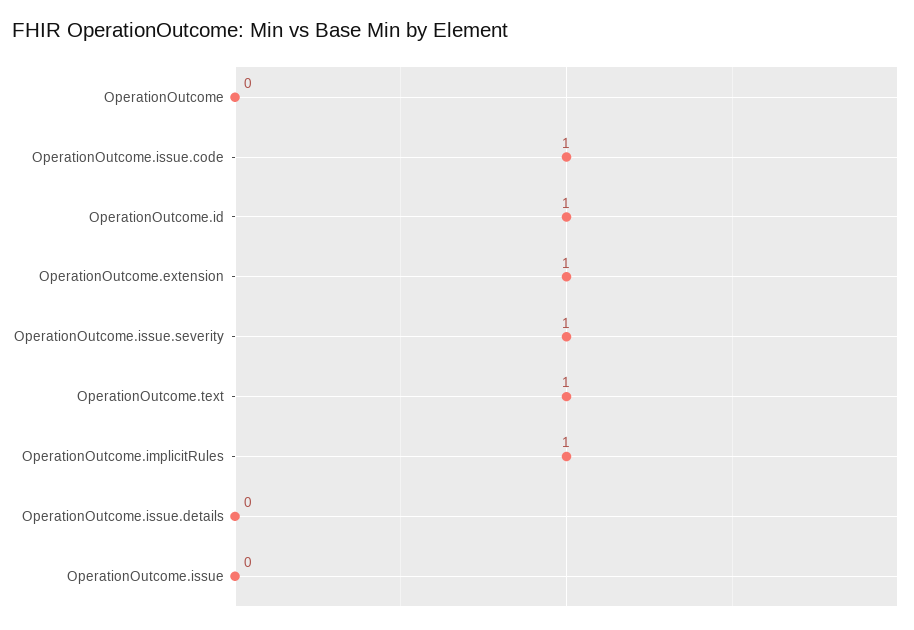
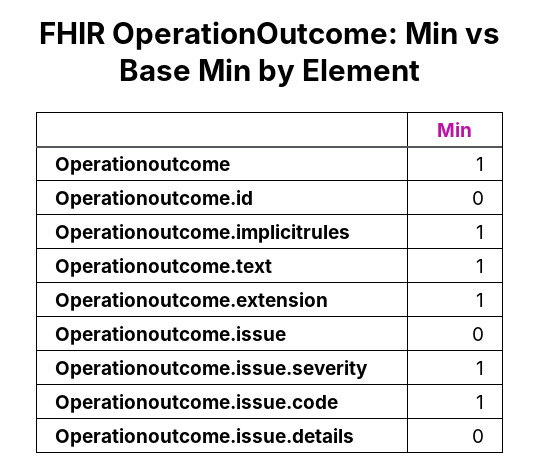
OperationOutcome: 0 -> 1
OperationOutcome.id: 1 -> 0

